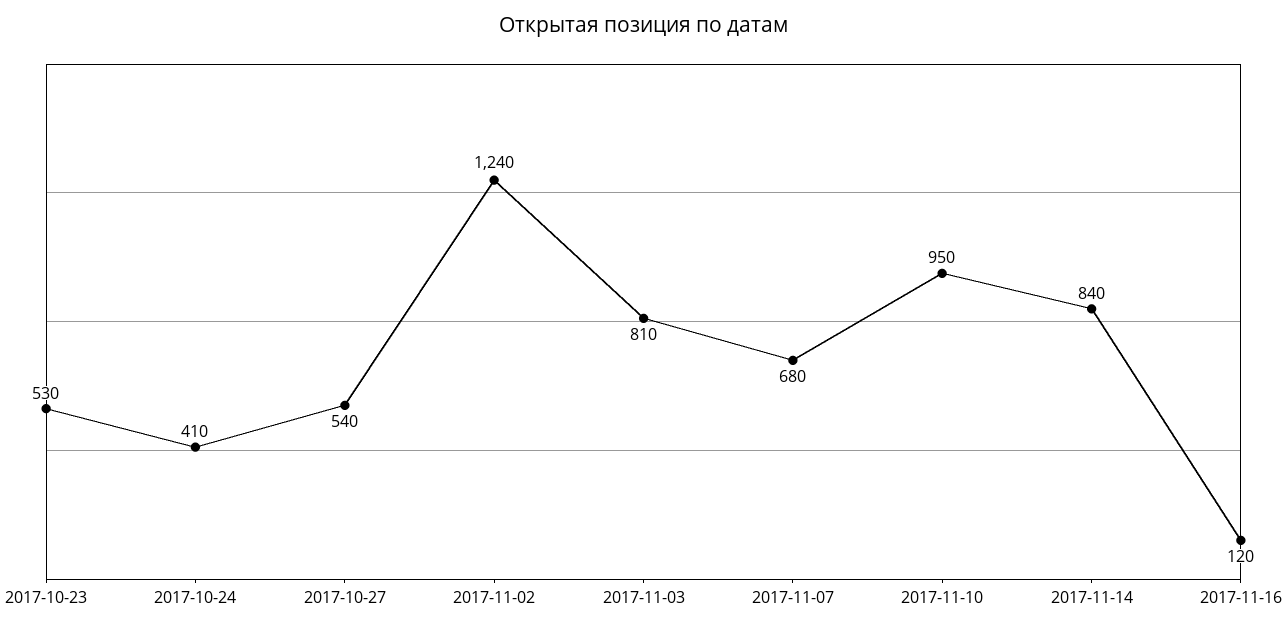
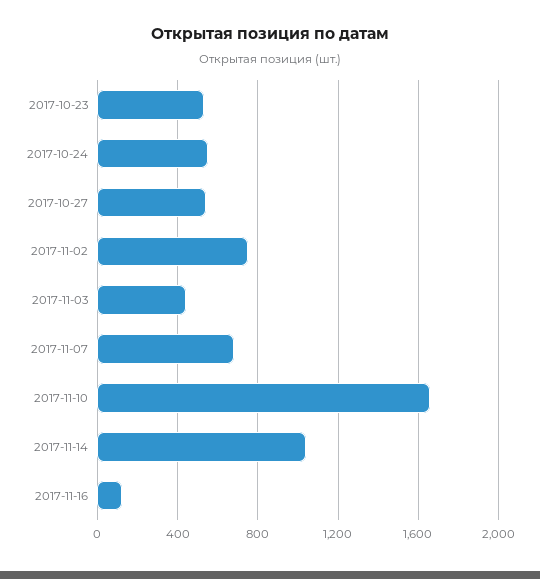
2017-10-24: 410 -> 550
2017-11-02: 1240 -> 750
2017-11-03: 810 -> 450
2017-11-10: 950 -> 1650
2017-11-14: 840 -> 1050

